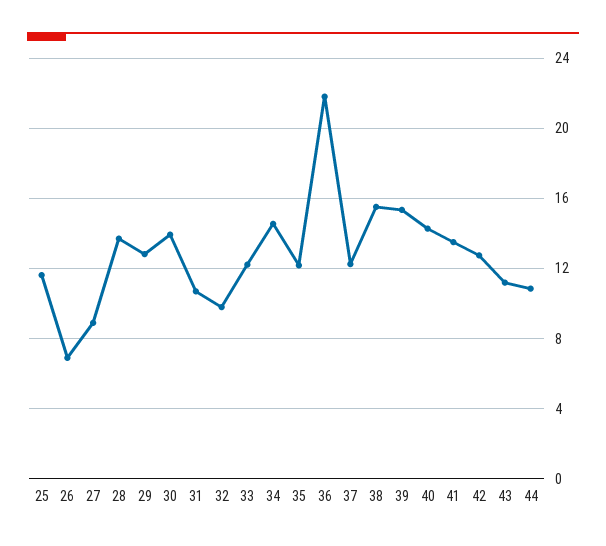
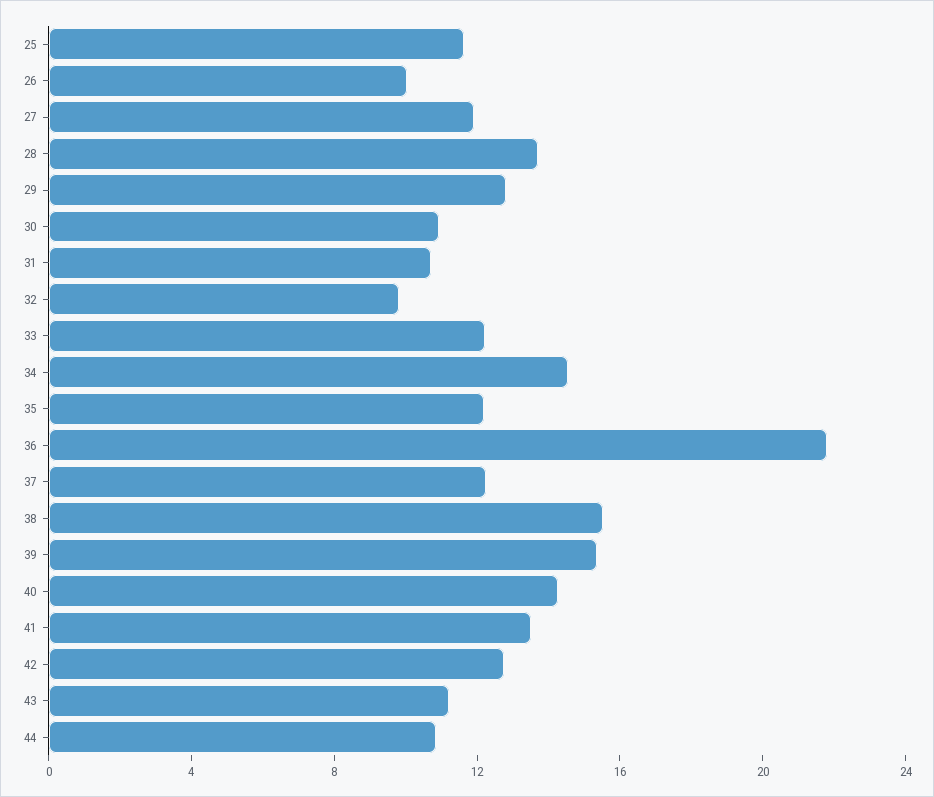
26: 7 -> 10
27: 9 -> 12
30: 14 -> 11

